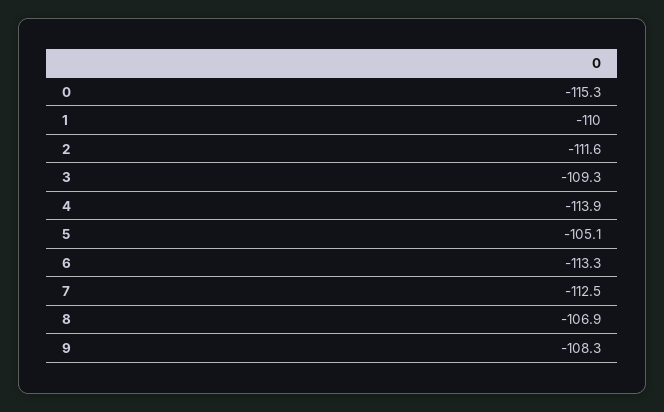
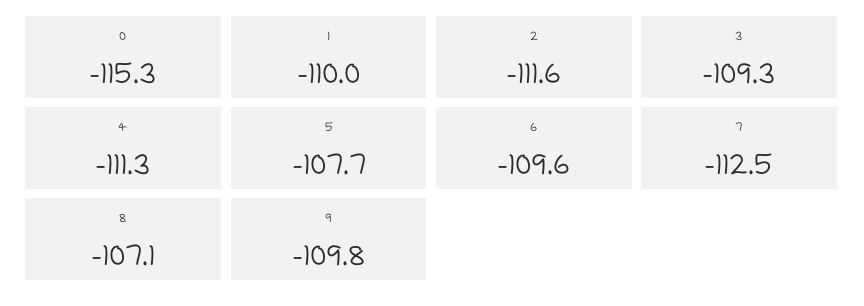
4: -113.9 -> -111.3
5: -105.1 -> -107.7
6: -113.3 -> -109.6
8: -106.9 -> -107.1
9: -108.3 -> -109.8

